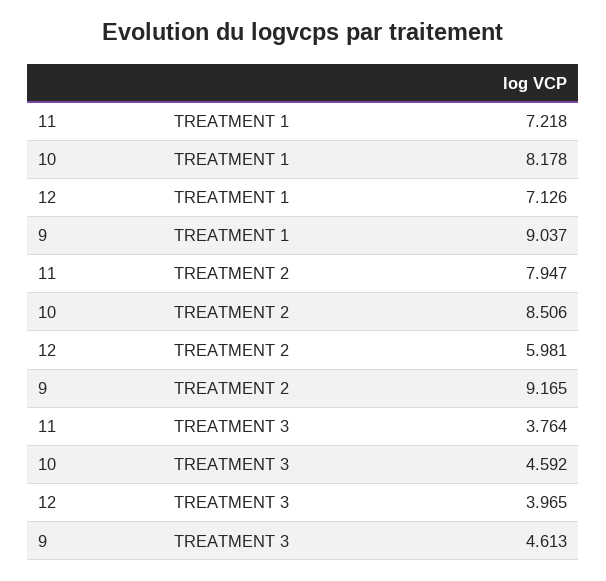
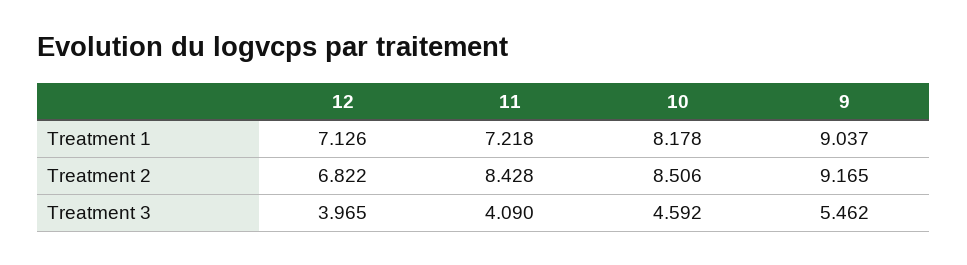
11, TREATMENT 2: 7.947 -> 8.428
12, TREATMENT 2: 5.981 -> 6.822
11, TREATMENT 3: 3.764 -> 4.09
9, TREATMENT 3: 4.613 -> 5.462

